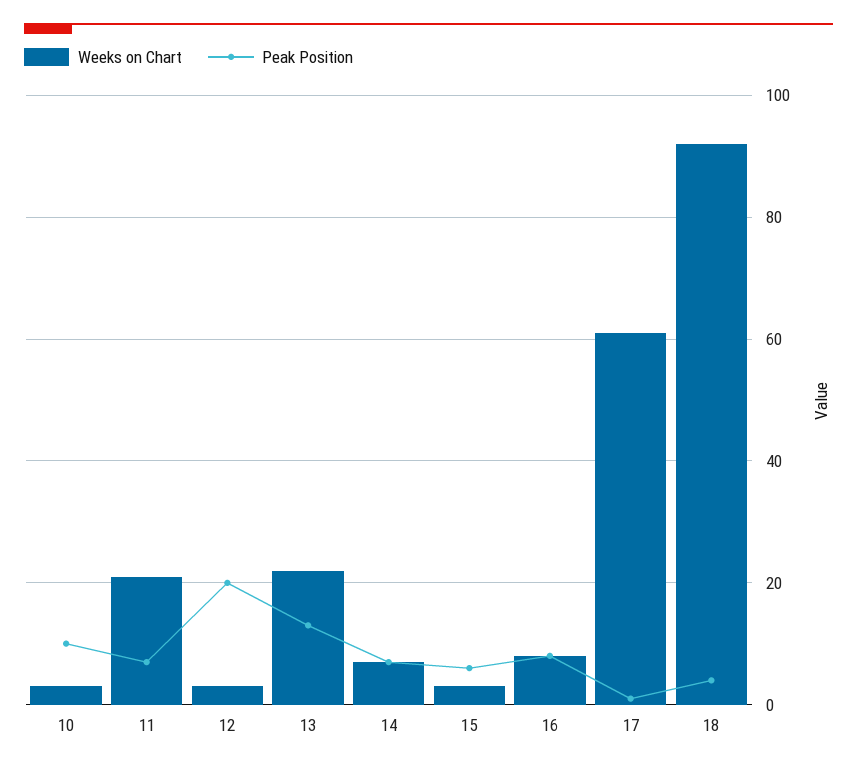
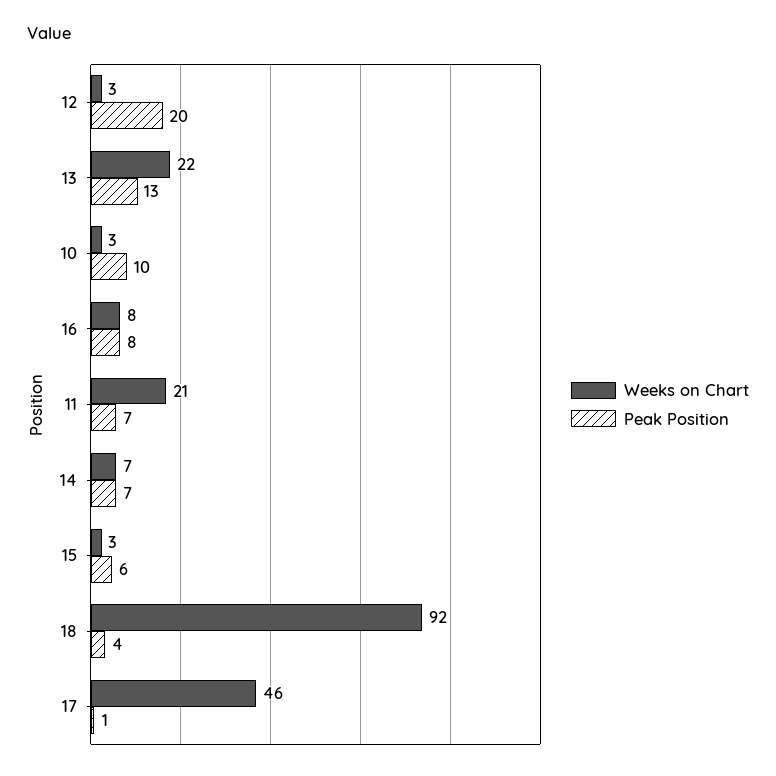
Weeks on Chart, 17: 60 -> 46

